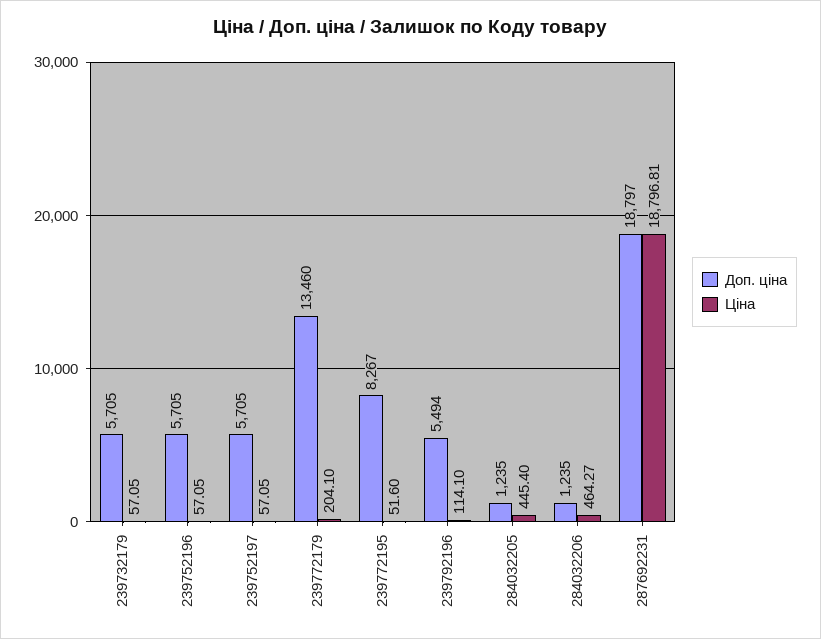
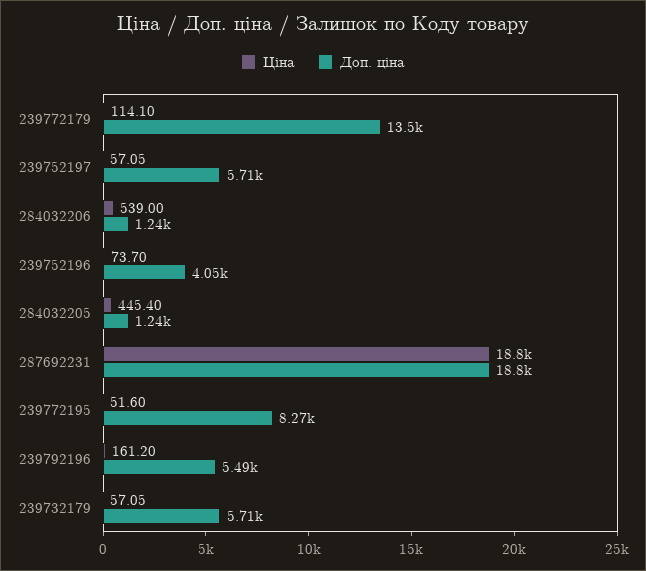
Доп. ціна, 239752196: 5705 -> 4050
Ціна, 239752196: 57.05 -> 73.7
Ціна, 239772179: 204.1 -> 114.1
Ціна, 239792196: 114.1 -> 161.2
Ціна, 284032206: 464.27 -> 539

